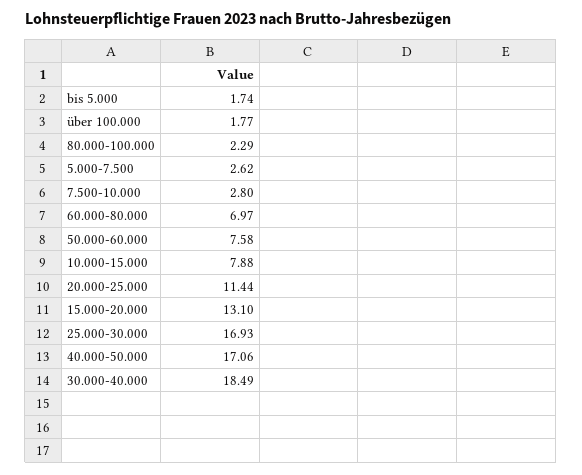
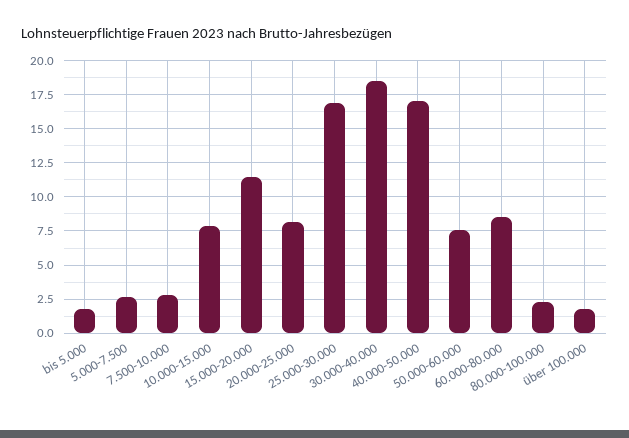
60.000-80.000: 6.97 -> 8.5
20.000-25.000: 11.44 -> 8
15.000-20.000: 13.1 -> 11.5

